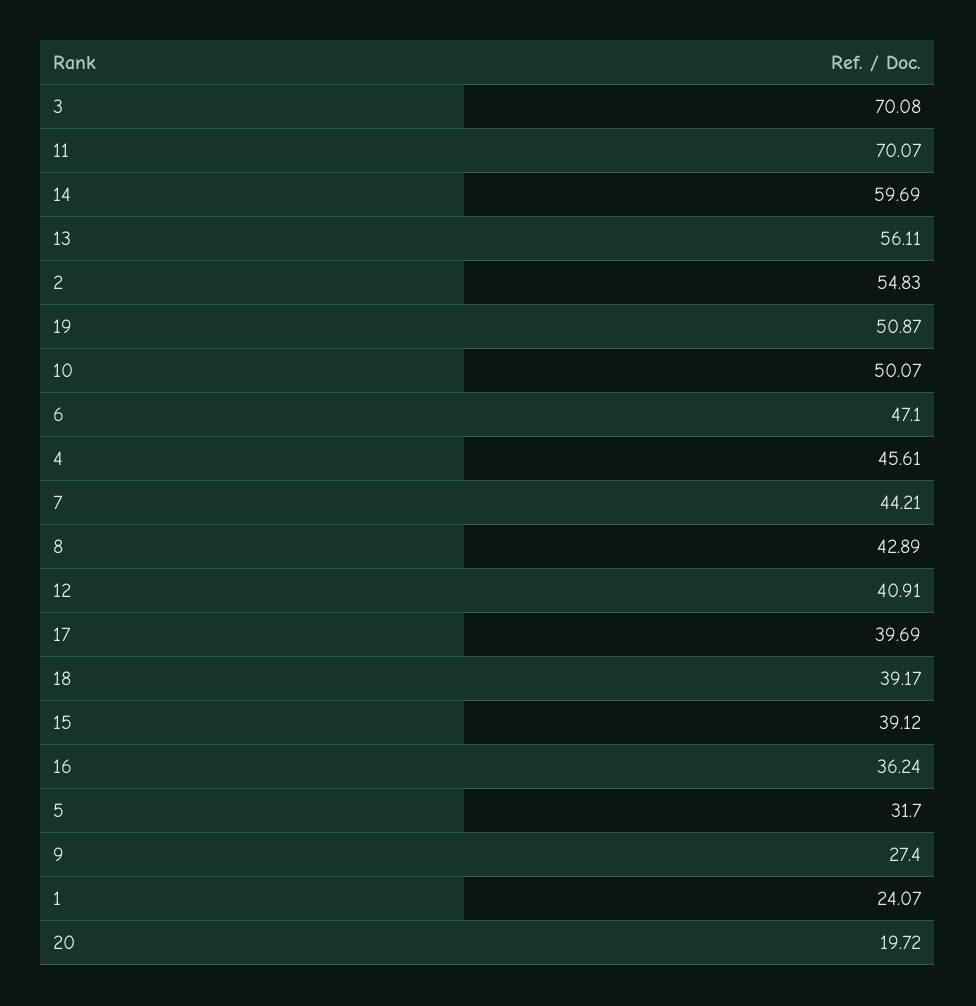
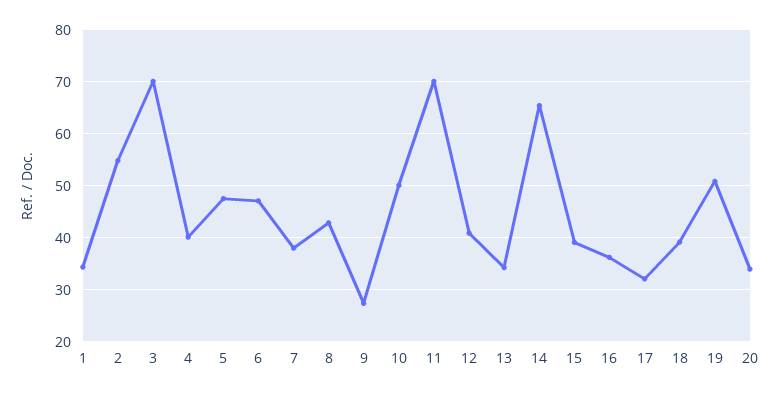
14: 59.69 -> 66
13: 56.11 -> 34
4: 45.61 -> 40
7: 44.21 -> 38
17: 39.69 -> 32
5: 31.7 -> 48
1: 24.07 -> 34
20: 19.72 -> 34

